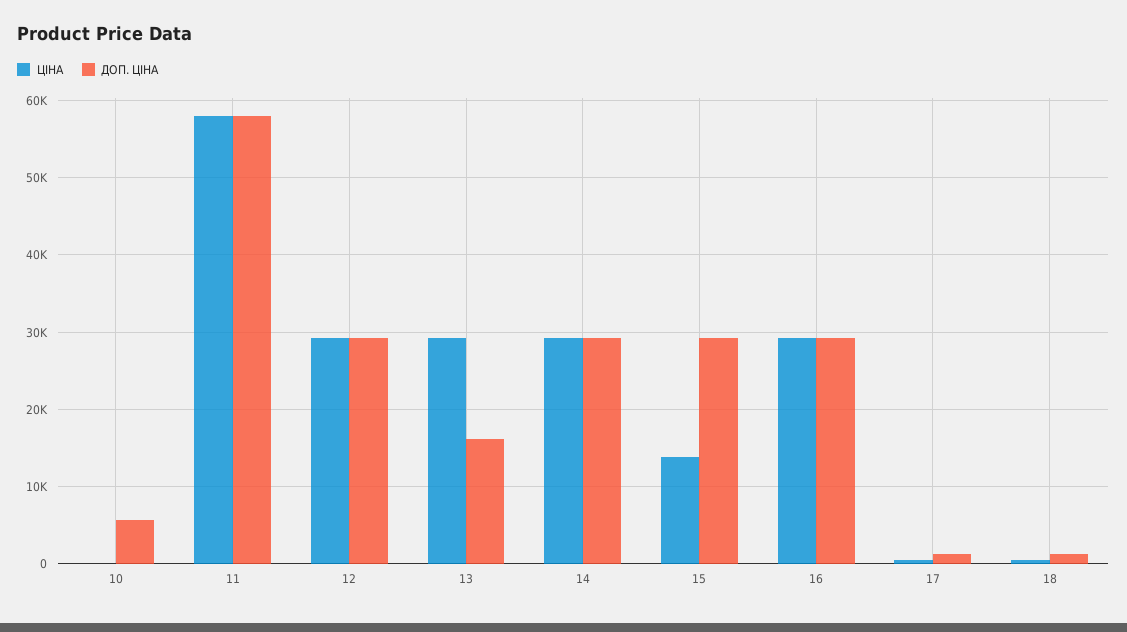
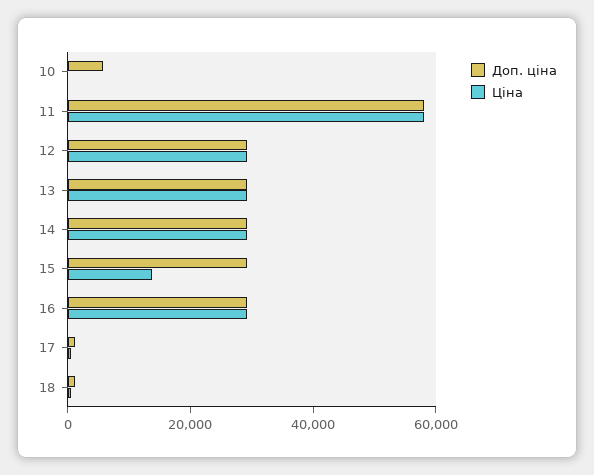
ДОП. ЦІНА, 13: 16000 -> 30000

